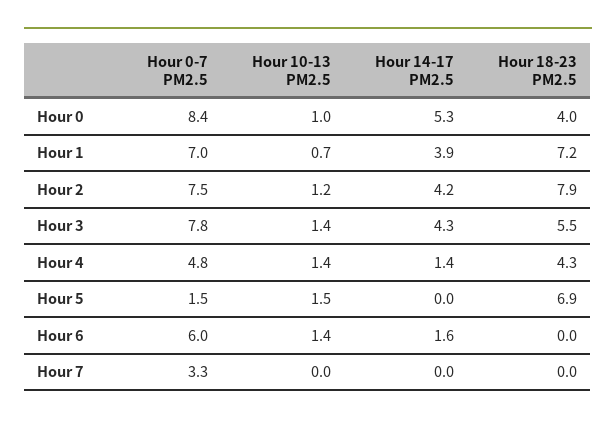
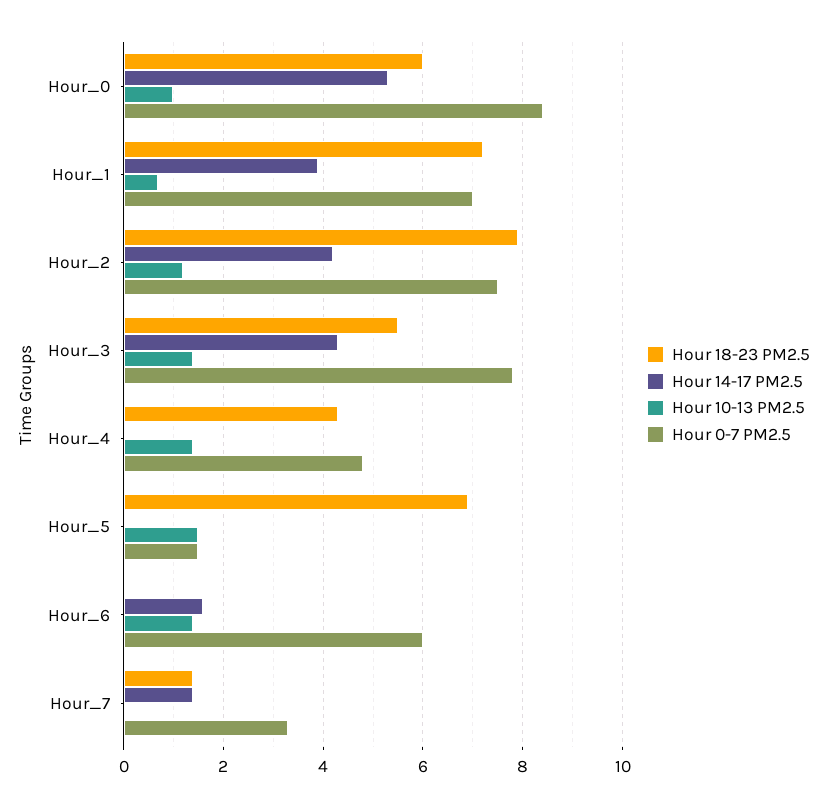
Hour 18-23 PM2.5, Hour 0: 4 -> 6
Hour 14-17 PM2.5, Hour 4: 1.4 -> 0
Hour 14-17 PM2.5, Hour 7: 0 -> 1.5
Hour 18-23 PM2.5, Hour 7: 0 -> 1.5

